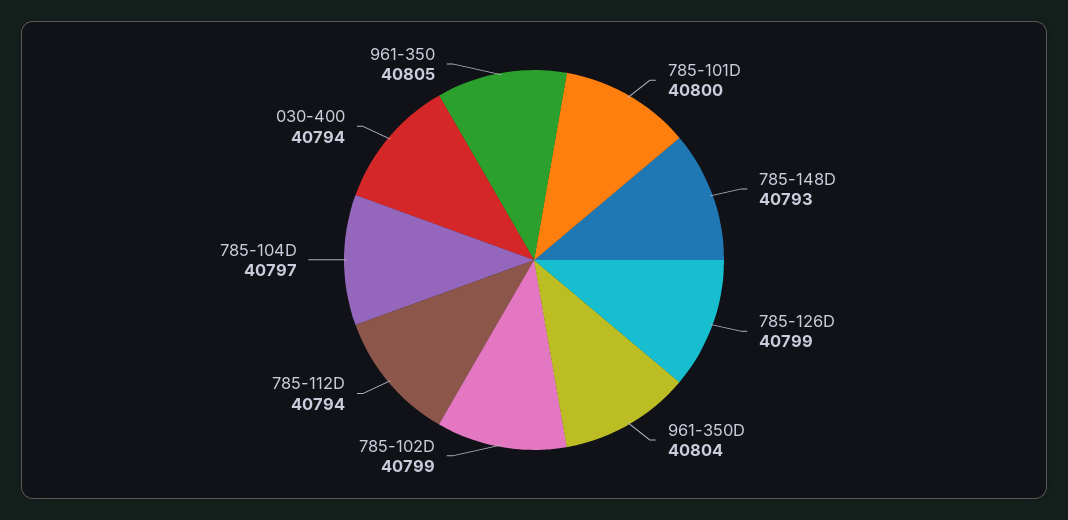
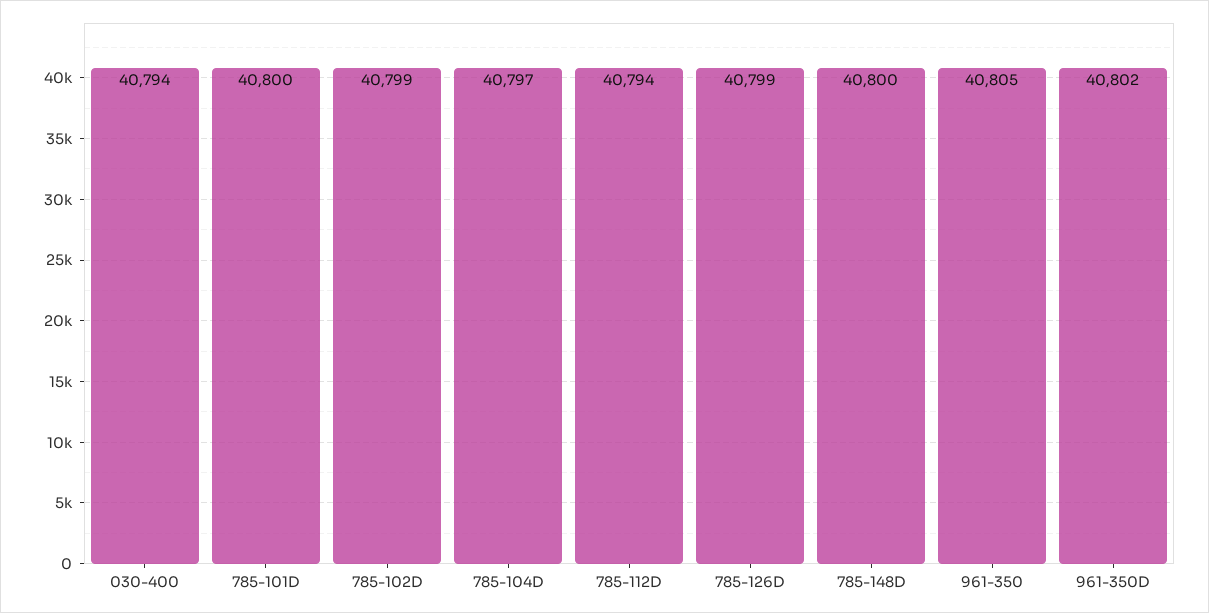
785-148D: 40793 -> 40800
961-350D: 40804 -> 40802

